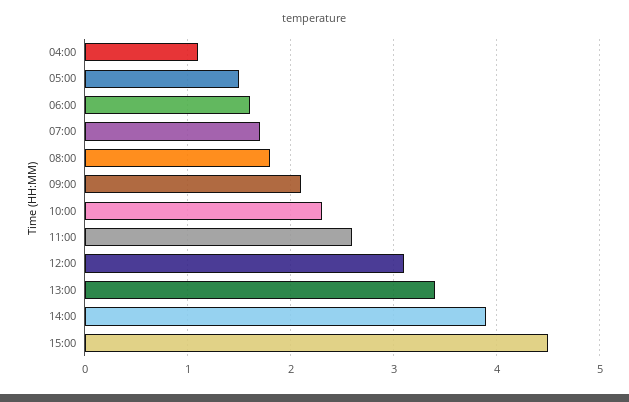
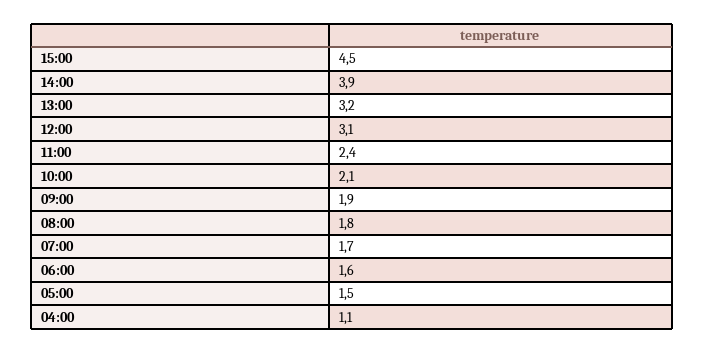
09:00: 2.1 -> 1.9
10:00: 2.3 -> 2.1
11:00: 2.6 -> 2.4
13:00: 3.4 -> 3.2

